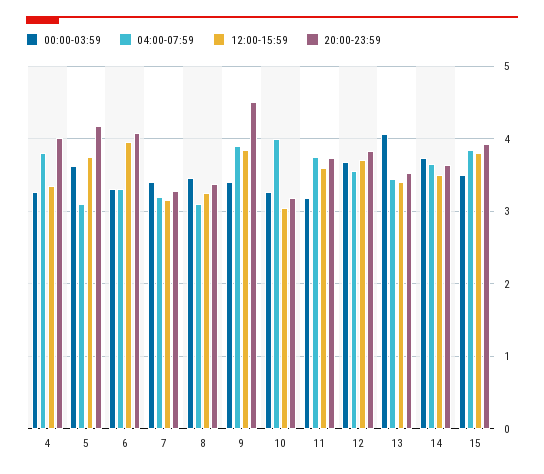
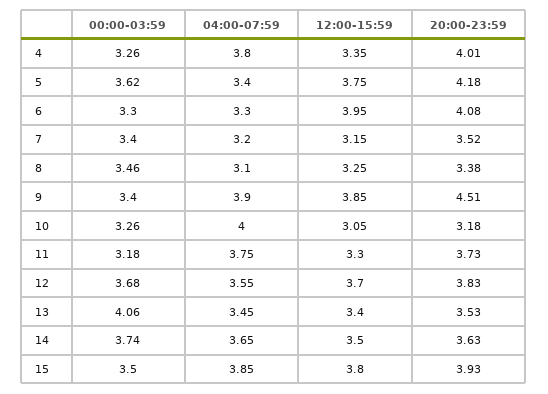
04:00-07:59, 5: 3.1 -> 3.4
20:00-23:59, 7: 3.3 -> 3.52
12:00-15:59, 11: 3.6 -> 3.3

